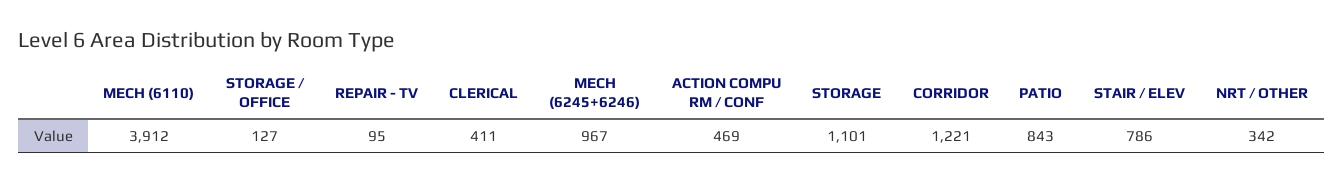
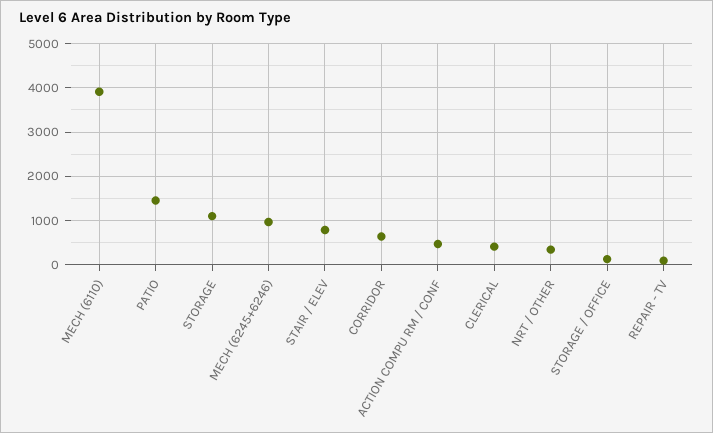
CORRIDOR: 1221 -> 600
PATIO: 843 -> 1400

